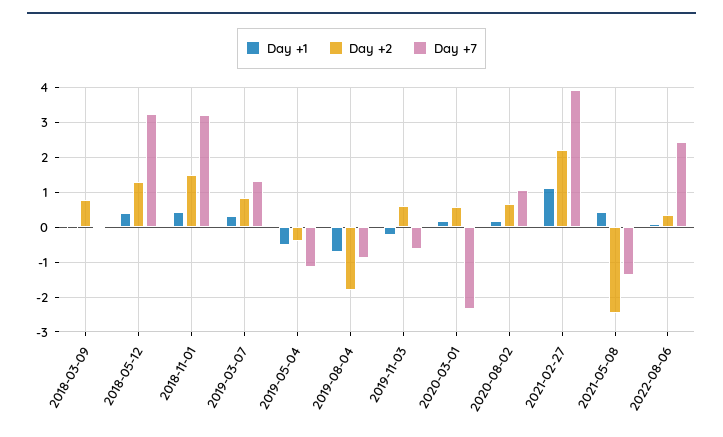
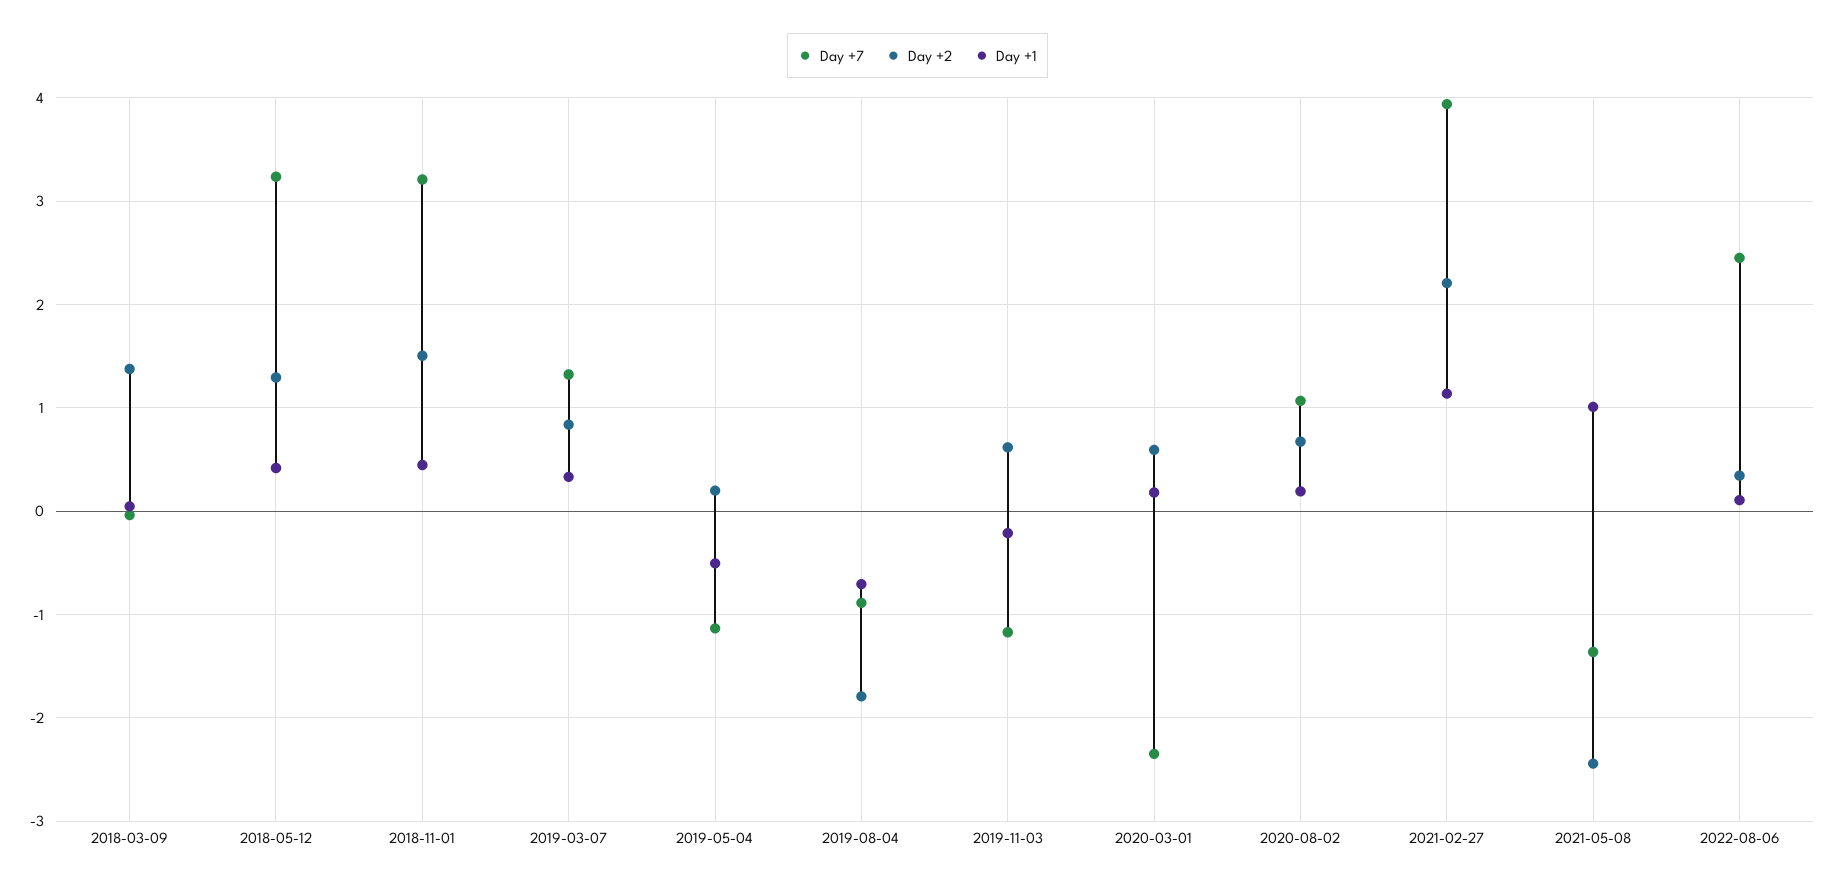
Day +2, 2018-03-09: 0.8 -> 1.4
Day +2, 2019-05-04: -0.4 -> 0.2
Day +7, 2019-11-03: -0.6 -> -1.2
Day +1, 2021-05-08: 0.4 -> 1

